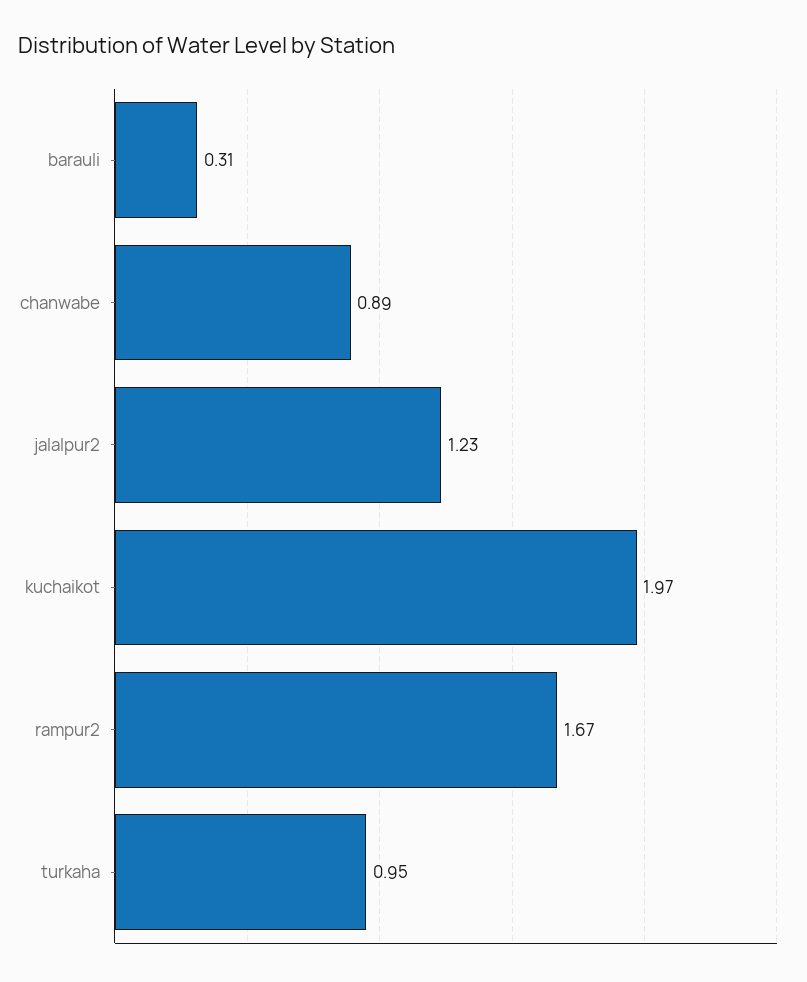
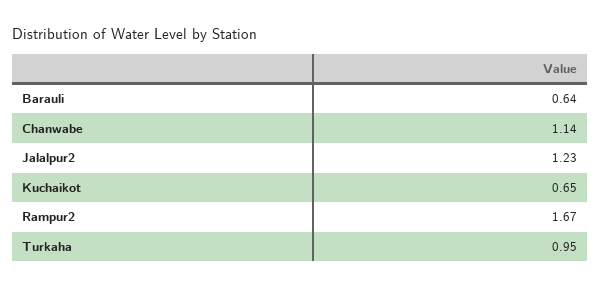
barauli: 0.31 -> 0.64
chanwabe: 0.89 -> 1.14
kuchaikot: 1.97 -> 0.65

